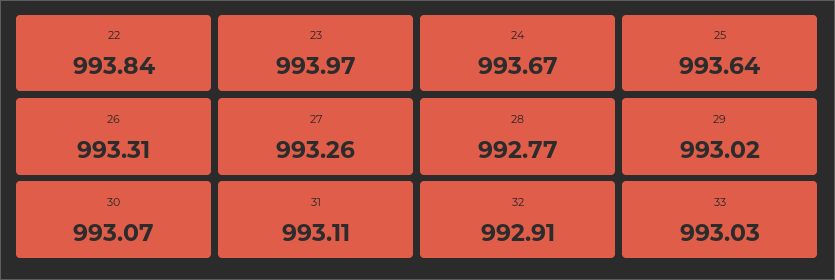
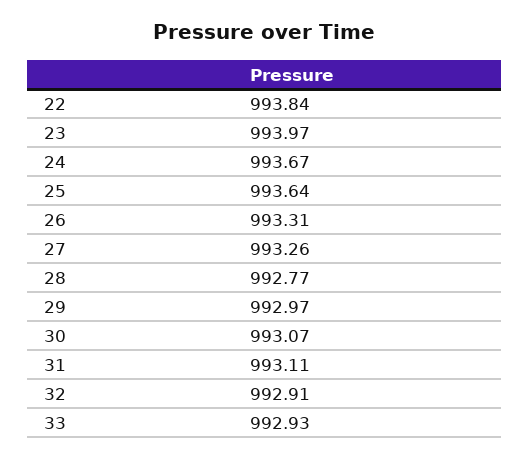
29: 993.02 -> 992.97
33: 993.03 -> 992.93

